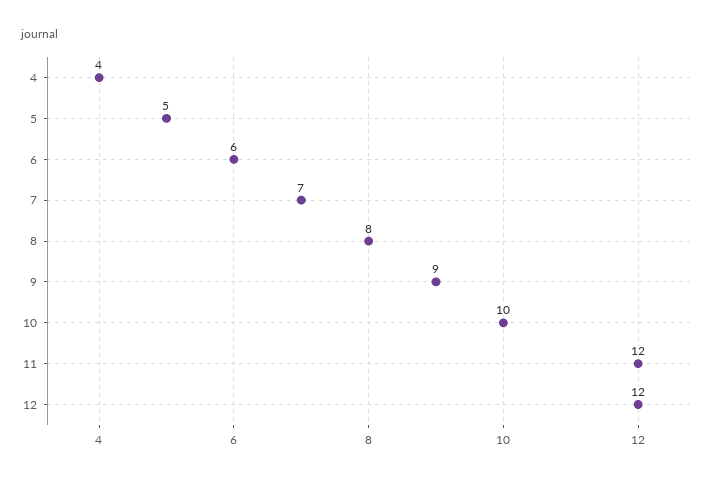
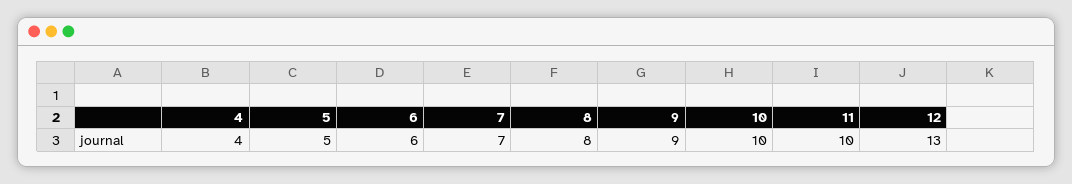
11: 12 -> 10
12: 12 -> 13

